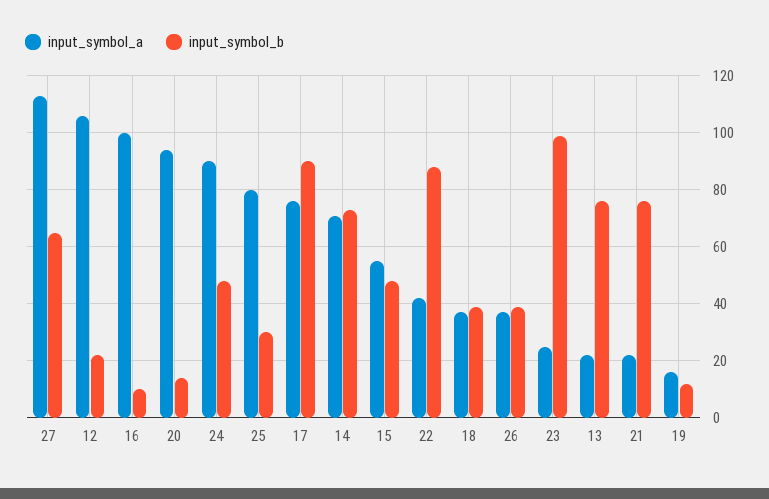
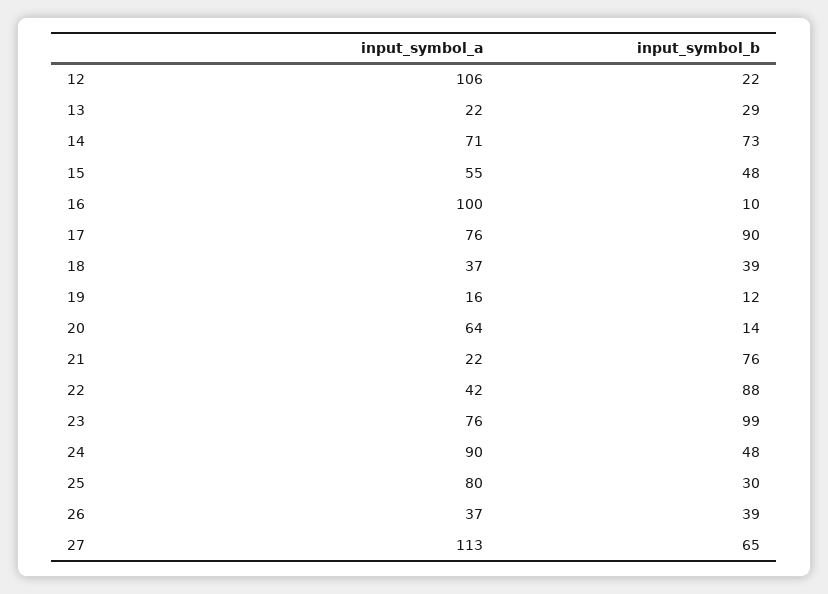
input_symbol_a, 20: 95 -> 64
input_symbol_a, 23: 25 -> 76
input_symbol_b, 13: 75 -> 29

